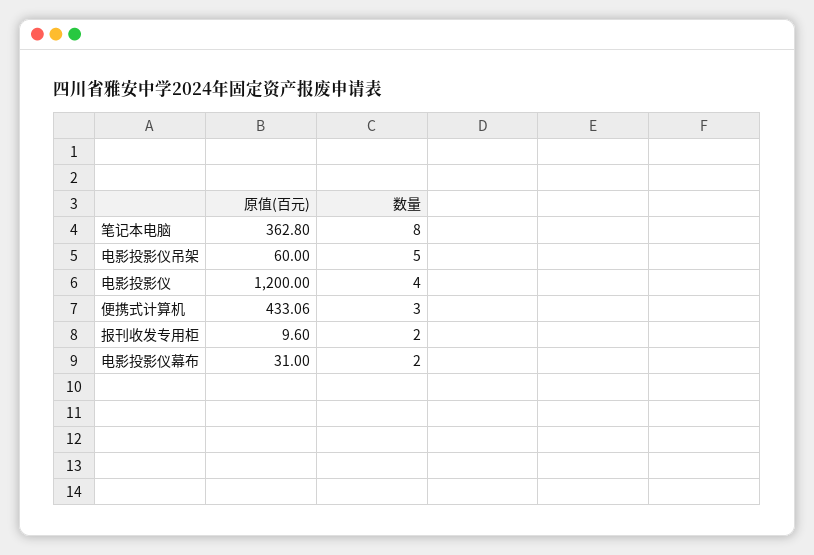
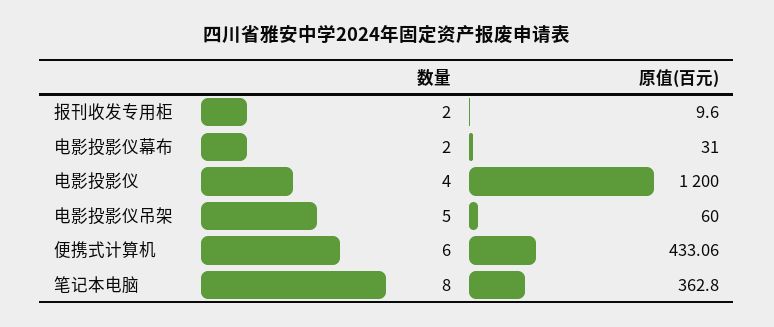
数量, 便携式计算机: 3 -> 6

